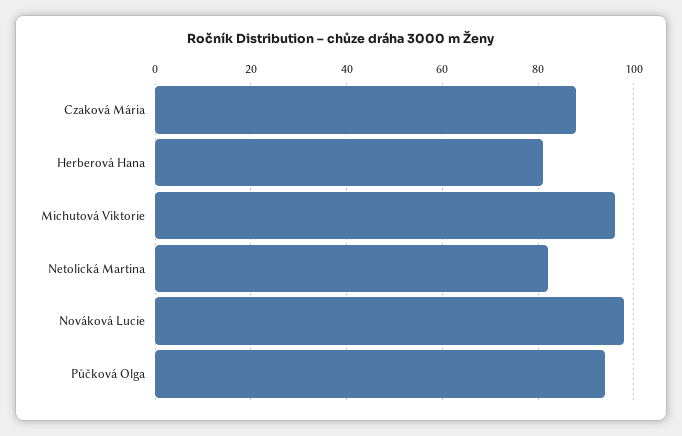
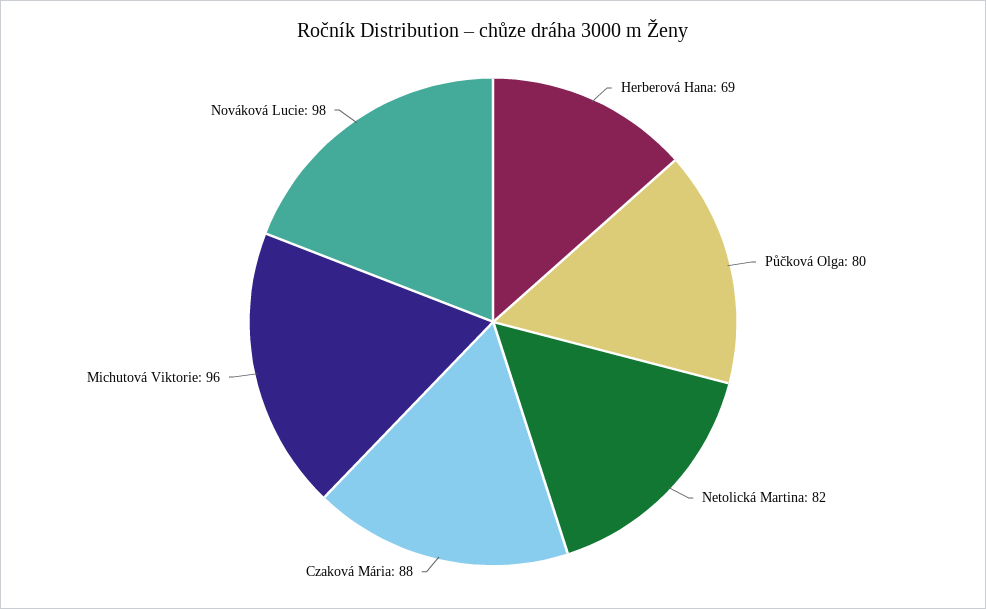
Herberová Hana: 80 -> 69
Půčková Olga: 95 -> 80

